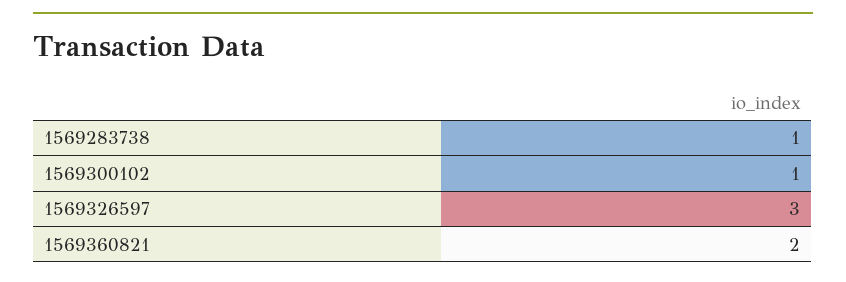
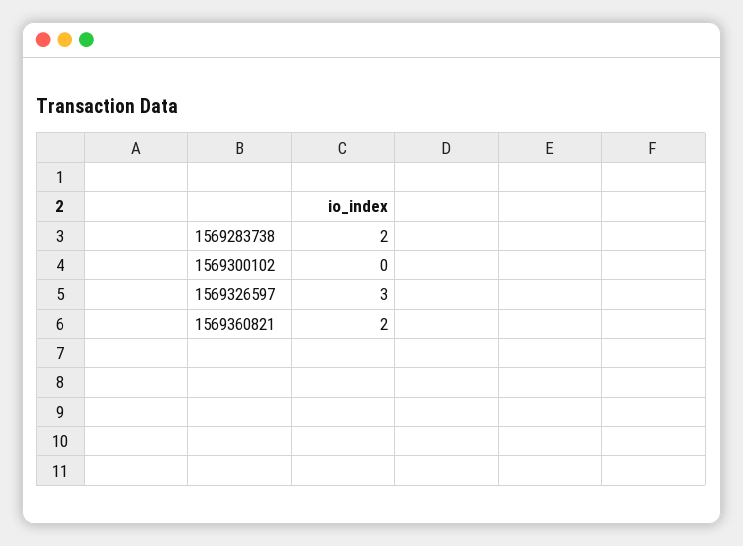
1569283738: 1 -> 2
1569300102: 1 -> 0

